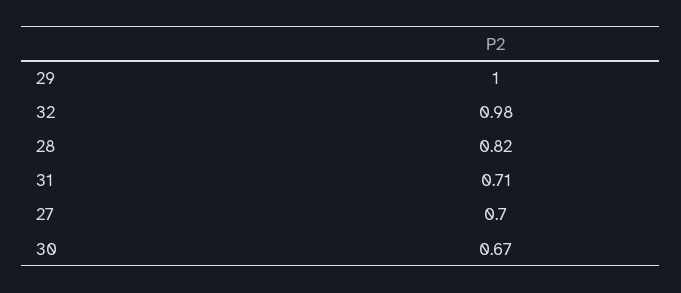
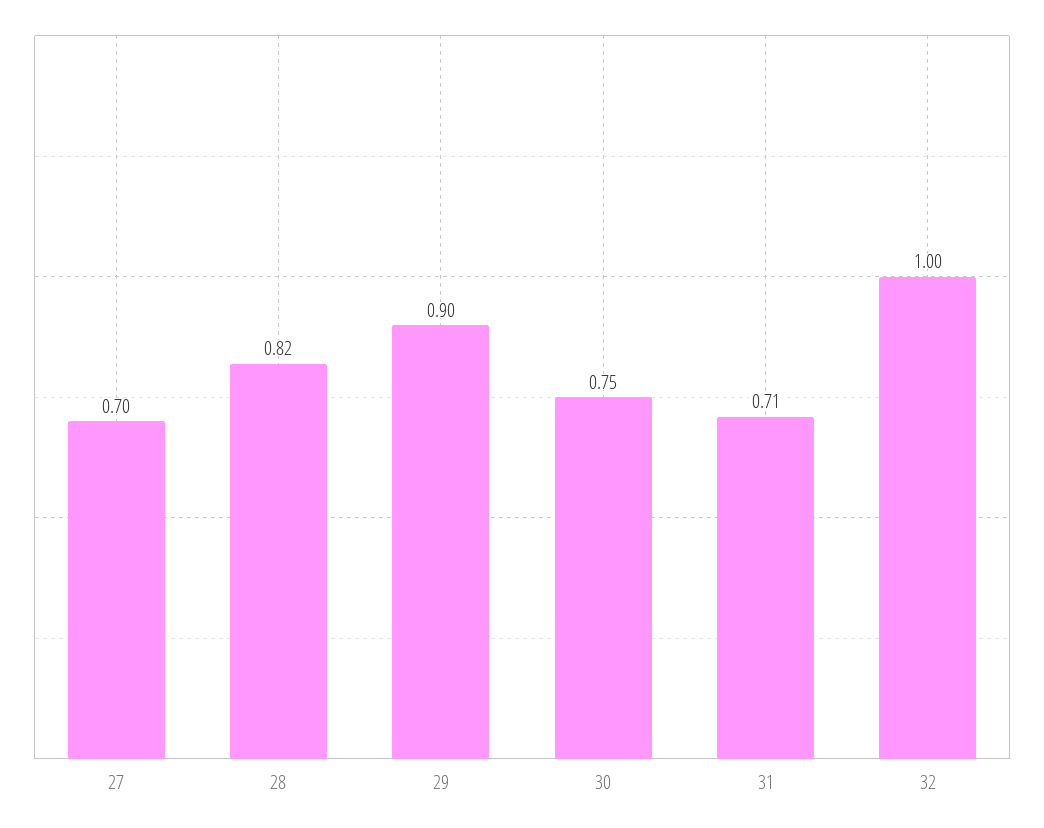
29: 1 -> 0.9
32: 0.98 -> 1
30: 0.67 -> 0.75

